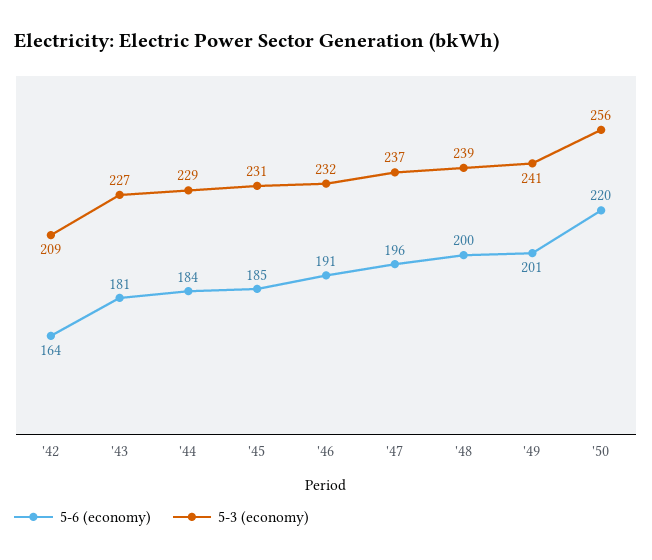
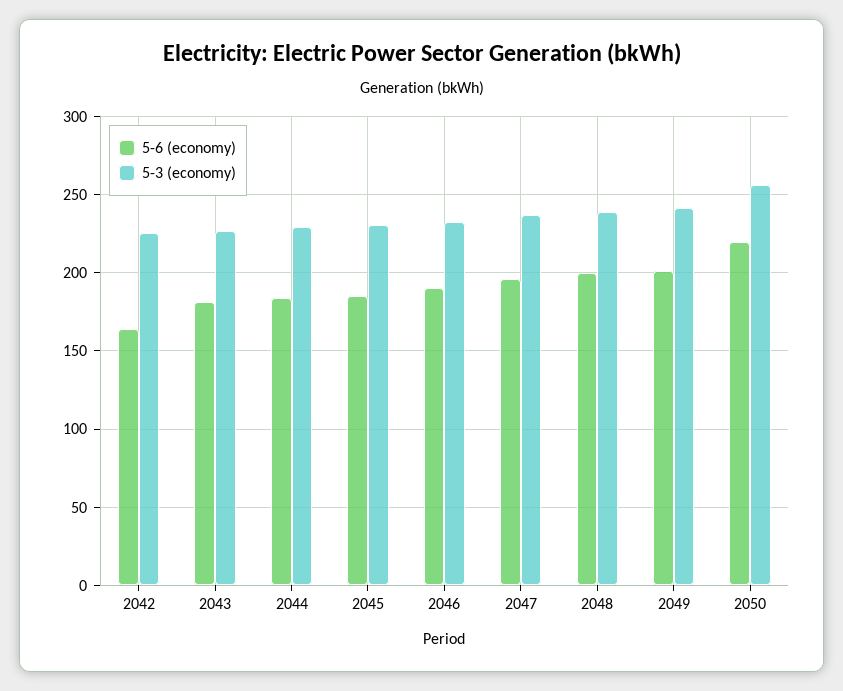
5-3 (economy), '42: 209 -> 225

